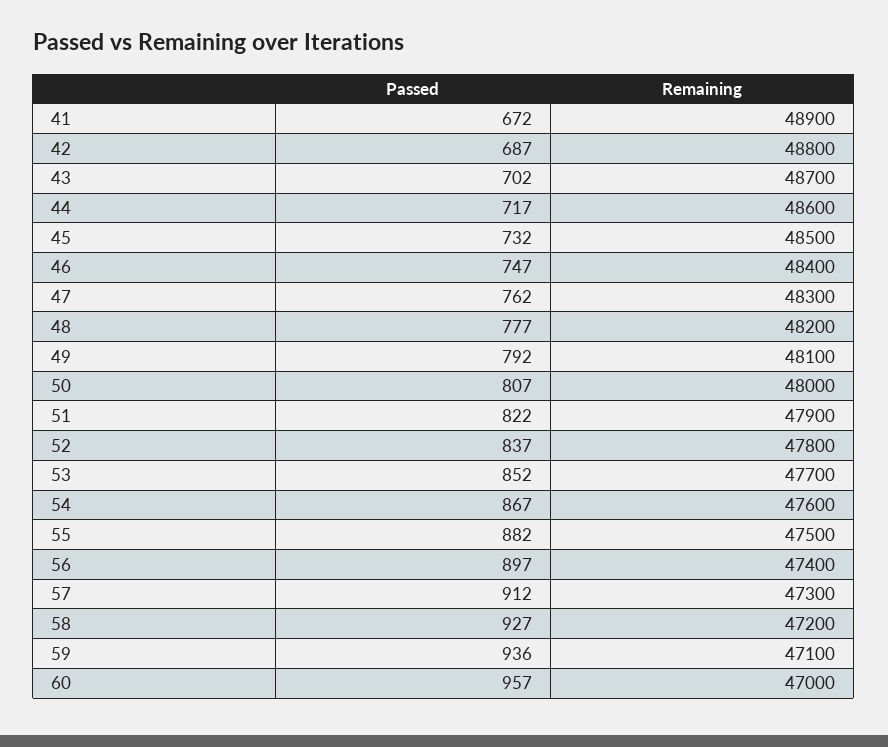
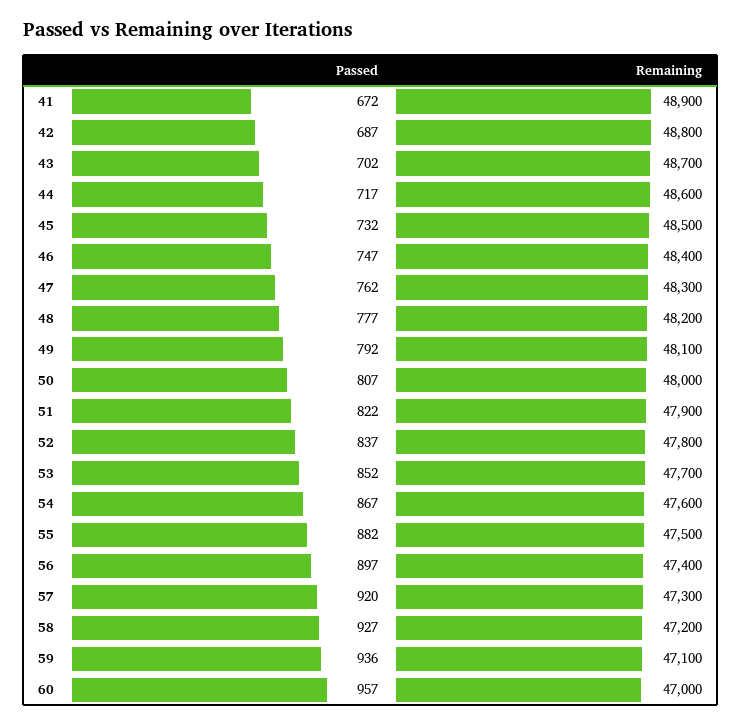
Passed, 57: 912 -> 920

